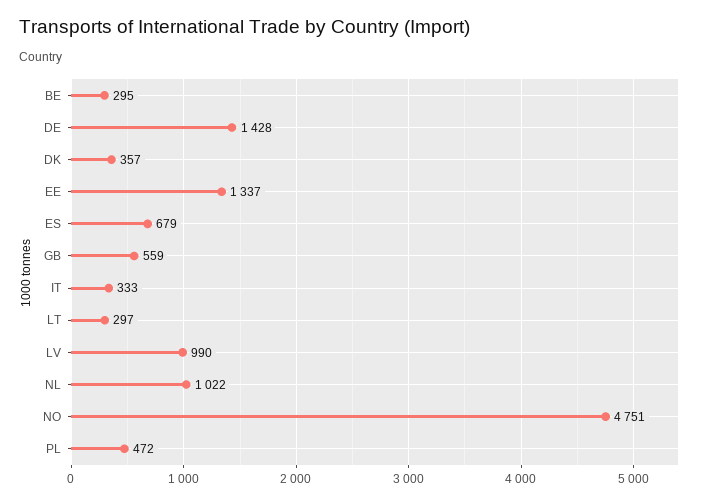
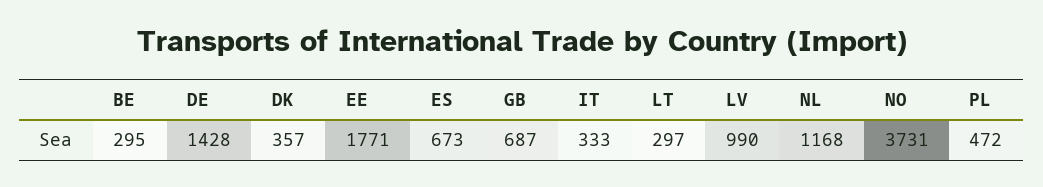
EE: 1337 -> 1771
ES: 679 -> 673
GB: 559 -> 687
NL: 1022 -> 1168
NO: 4751 -> 3731

